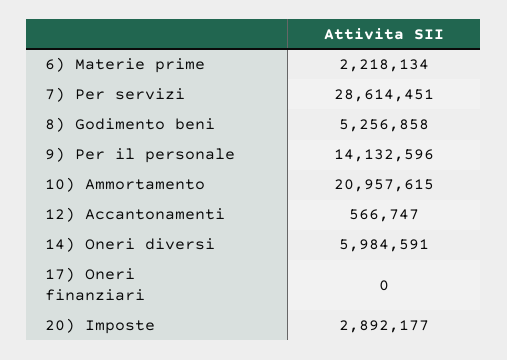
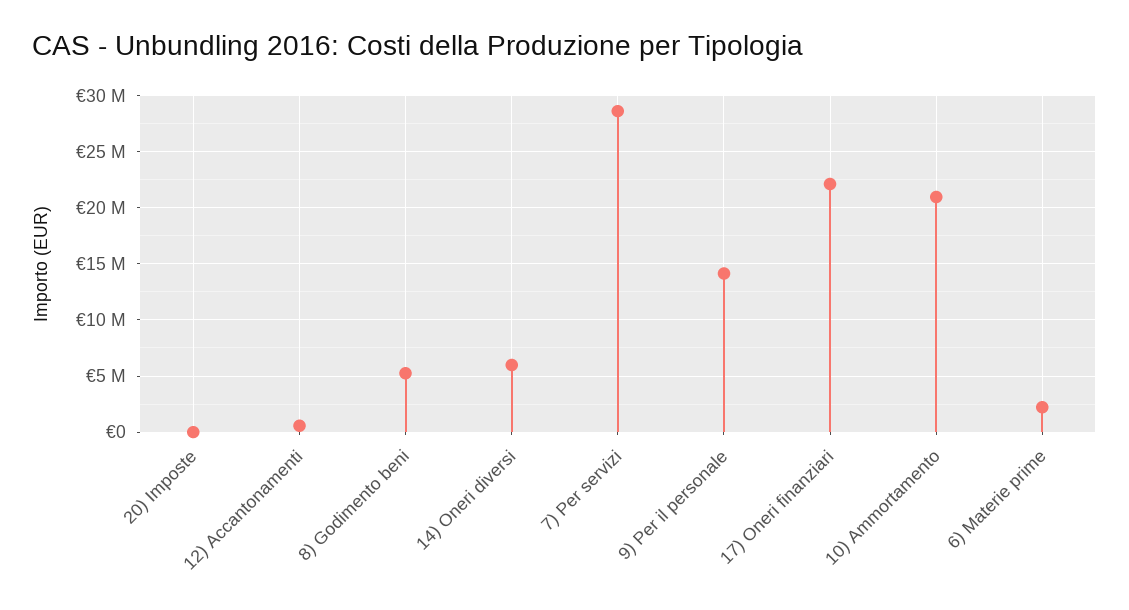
17) Oneri finanziari: 0 -> 22000000
20) Imposte: 2892177 -> 0

